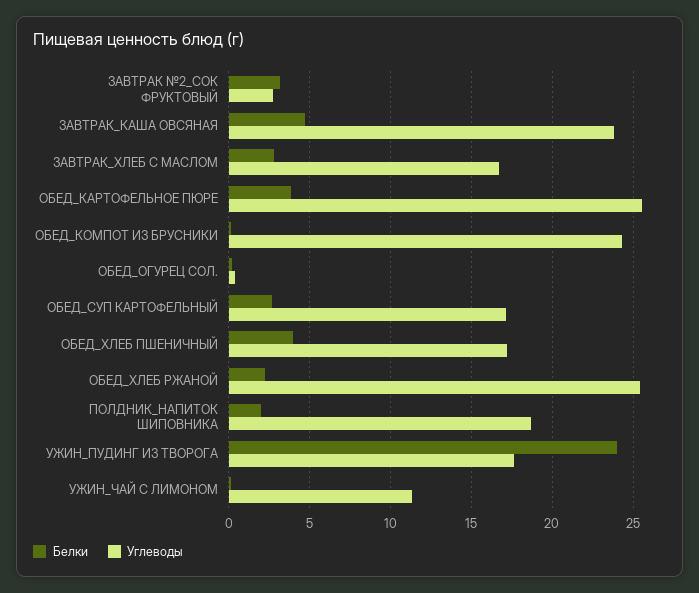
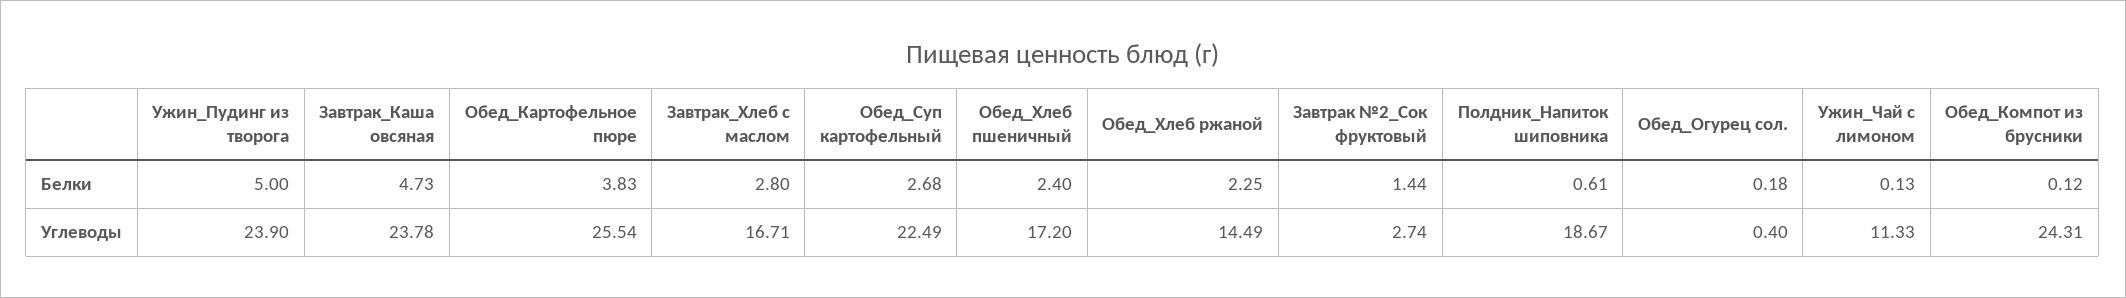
Белки, ЗАВТРАК №2_СОК ФРУКТОВЫЙ: 3 -> 1.44
Углеводы, ОБЕД_СУП КАРТОФЕЛЬНЫЙ: 17 -> 22.49
Белки, ОБЕД_ХЛЕБ ПШЕНИЧНЫЙ: 4 -> 2.4
Углеводы, ОБЕД_ХЛЕБ РЖАНОЙ: 25.5 -> 14.49
Белки, ПОЛДНИК_НАПИТОК ШИПОВНИКА: 2 -> 0.61
Белки, УЖИН_ПУДИНГ ИЗ ТВОРОГА: 24 -> 5
Углеводы, УЖИН_ПУДИНГ ИЗ ТВОРОГА: 17.5 -> 23.9

